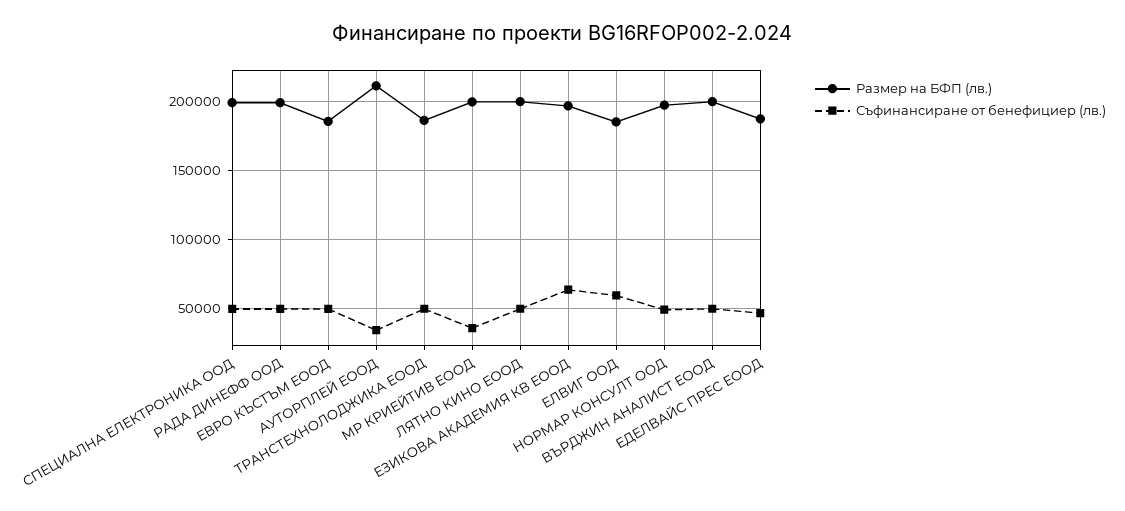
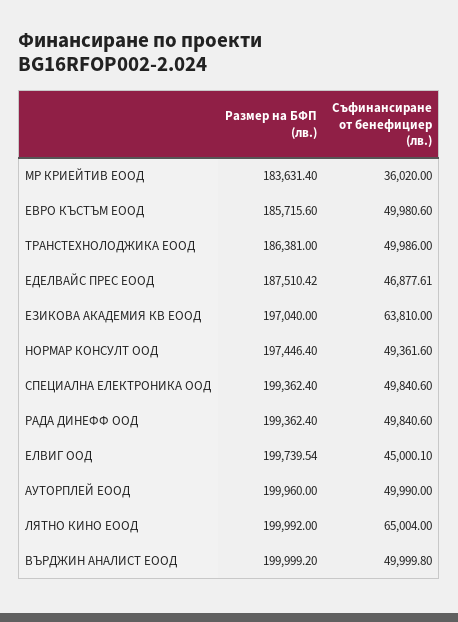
Размер на БФП (лв.), АУТОРПЛЕЙ ЕООД: 210000 -> 199960
Съфинансиране от бенефициер (лв.), АУТОРПЛЕЙ ЕООД: 35000 -> 49990
Размер на БФП (лв.), МР КРИЕЙТИВ ЕООД: 200000 -> 183631.4
Съфинансиране от бенефициер (лв.), ЛЯТНО КИНО ЕООД: 50000 -> 65004
Размер на БФП (лв.), ЕЛВИГ ООД: 185000 -> 199739.54
Съфинансиране от бенефициер (лв.), ЕЛВИГ ООД: 60000 -> 45000.1

